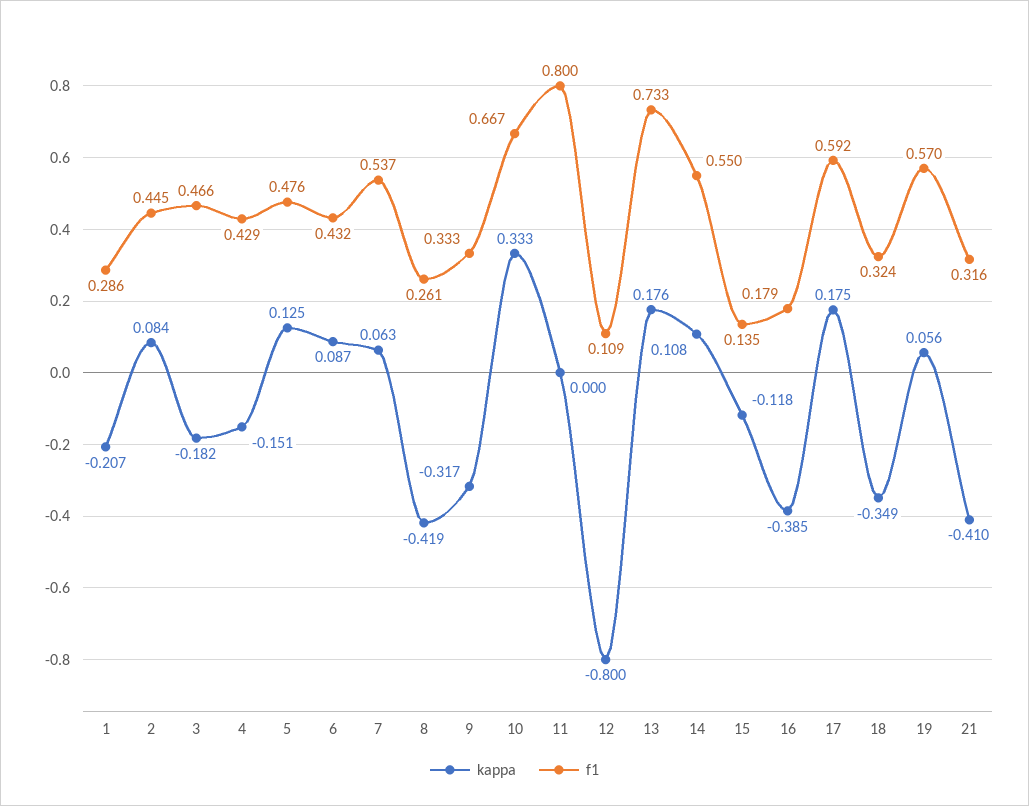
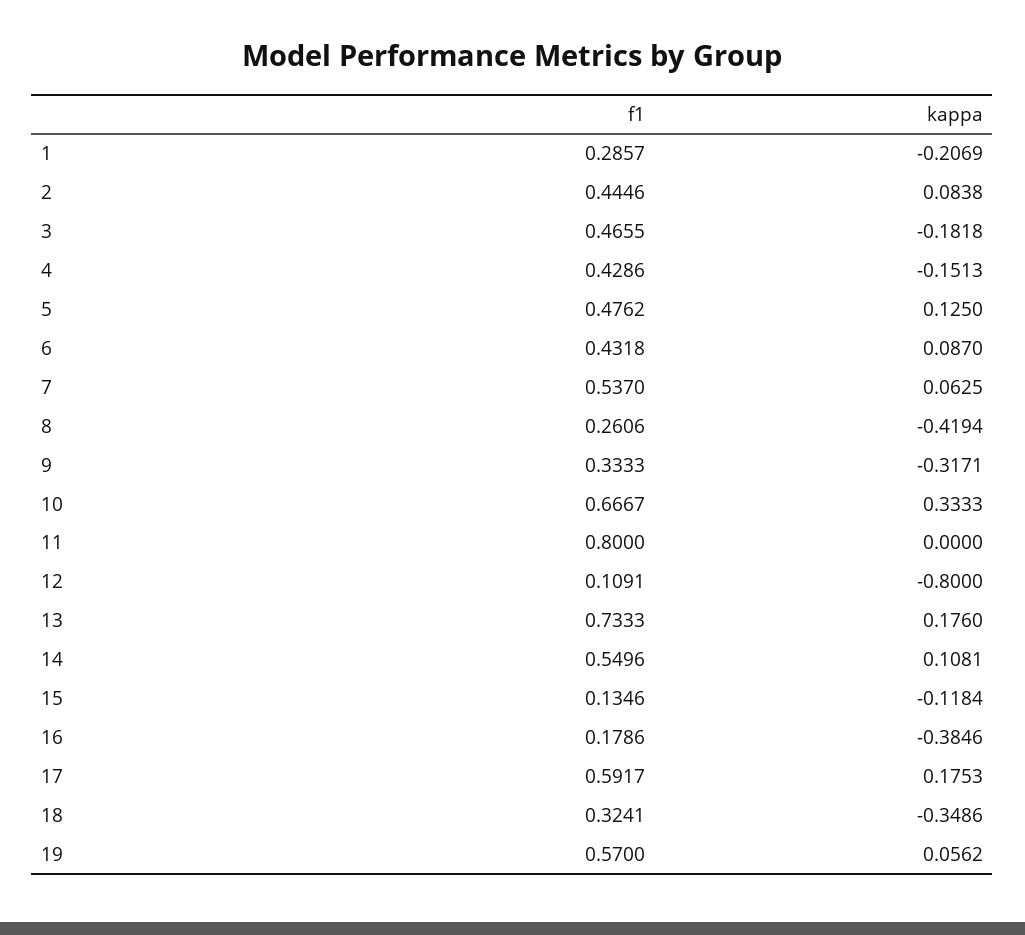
kappa, 21: -0.41 -> none
f1, 21: 0.316 -> none

